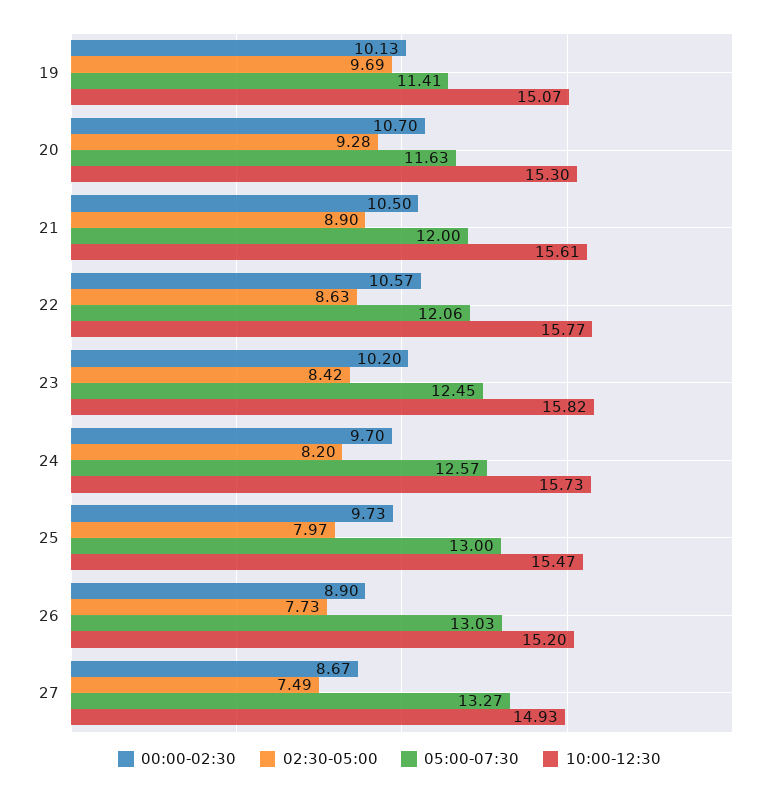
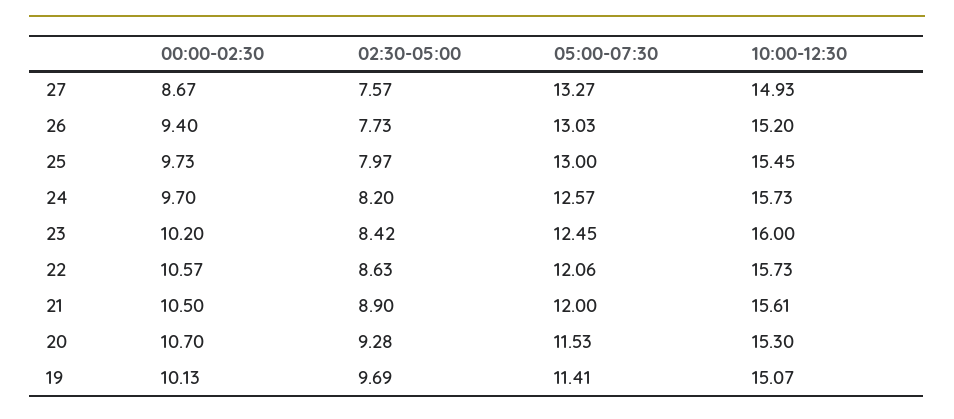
05:00-07:30, 20: 11.63 -> 11.53
10:00-12:30, 22: 15.77 -> 15.73
10:00-12:30, 23: 15.82 -> 16
10:00-12:30, 25: 15.47 -> 15.45
00:00-02:30, 26: 8.9 -> 9.4
02:30-05:00, 27: 7.49 -> 7.57

